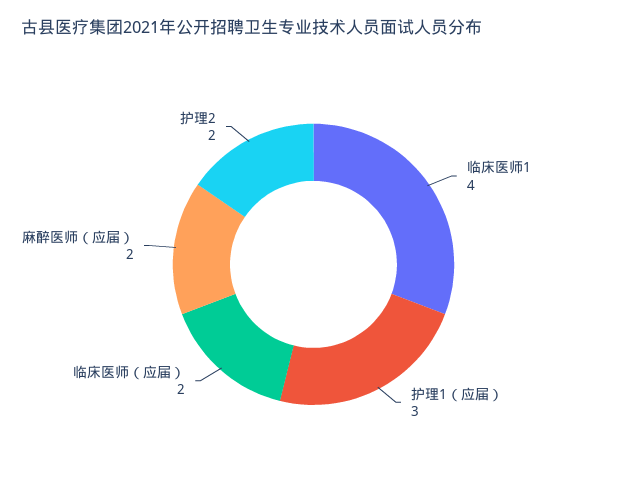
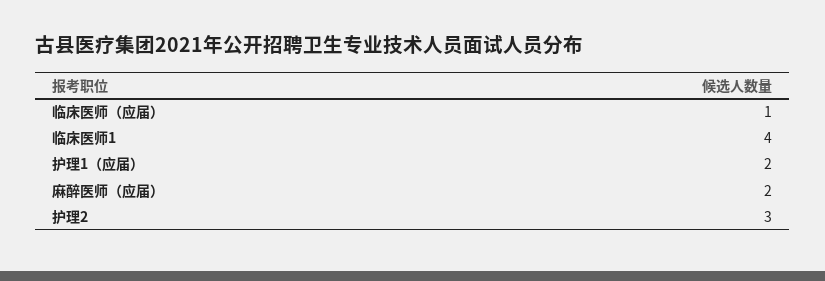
护理1（应届）: 3 -> 2
临床医师（应届）: 2 -> 1
护理2: 2 -> 3

